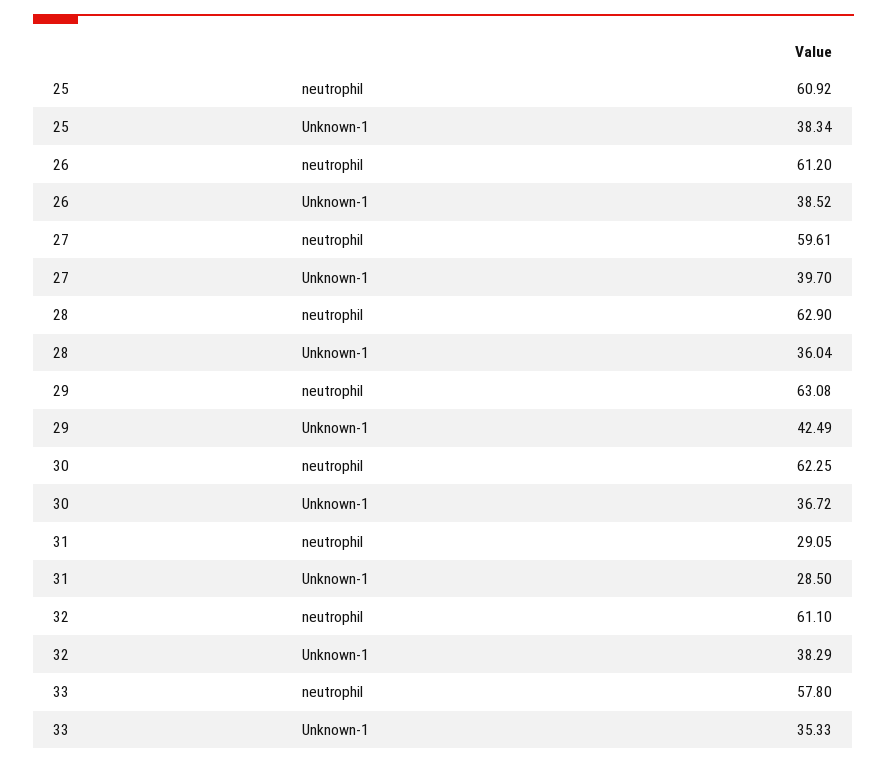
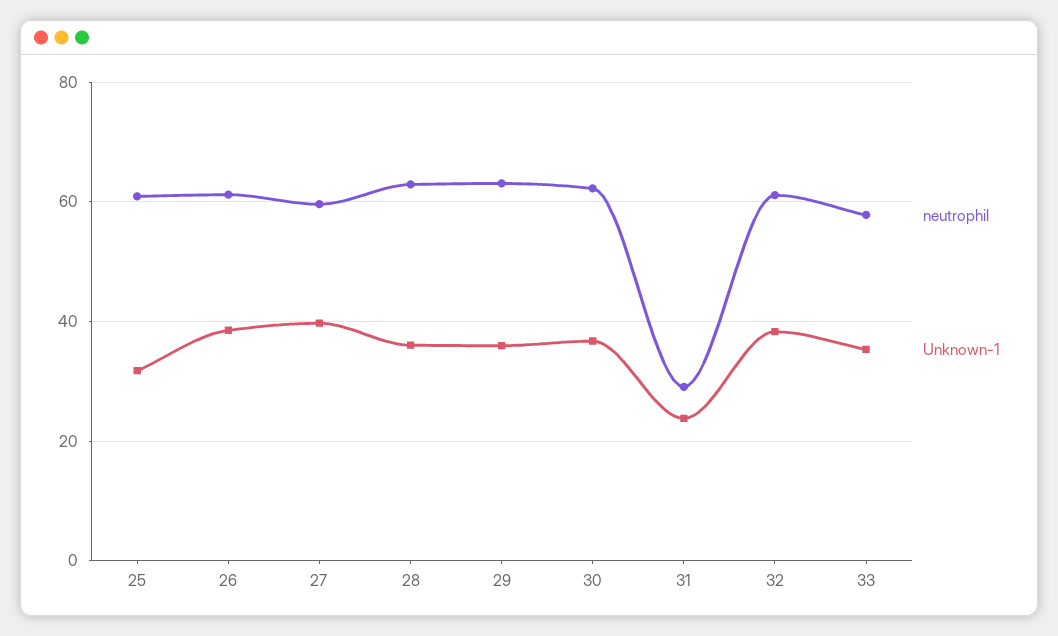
Unknown-1, 25: 38.34 -> 32
Unknown-1, 29: 42.49 -> 36
Unknown-1, 31: 28.5 -> 24

